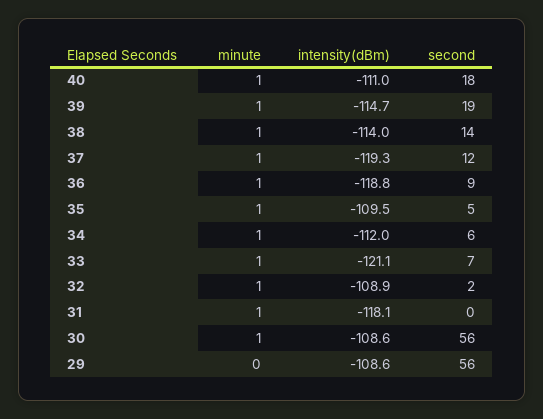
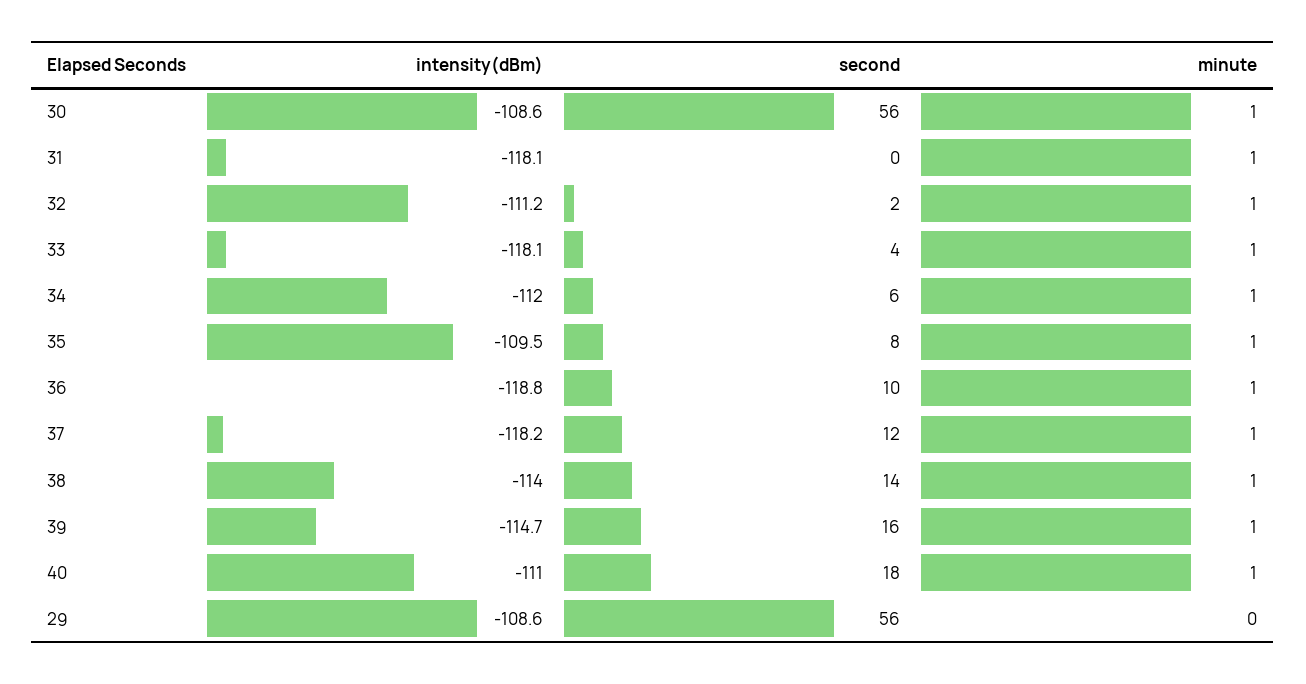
second, 39: 19 -> 16
intensity(dBm), 37: -119.3 -> -118.2
second, 36: 9 -> 10
second, 35: 5 -> 8
intensity(dBm), 33: -121.1 -> -118.1
second, 33: 7 -> 4
intensity(dBm), 32: -108.9 -> -111.2

